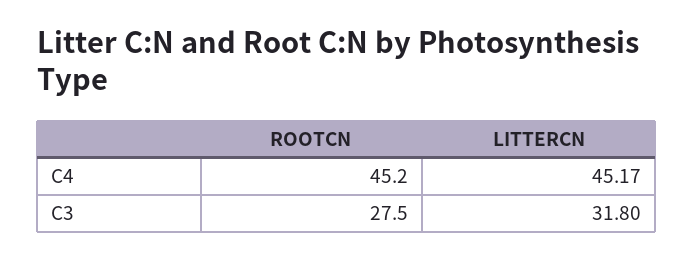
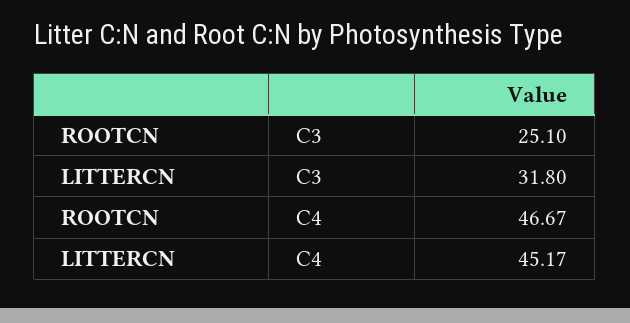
ROOTCN, C4: 45.2 -> 46.67
ROOTCN, C3: 27.5 -> 25.1

